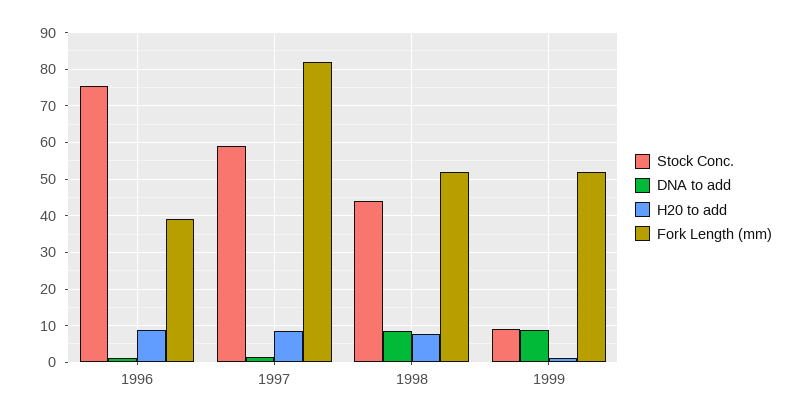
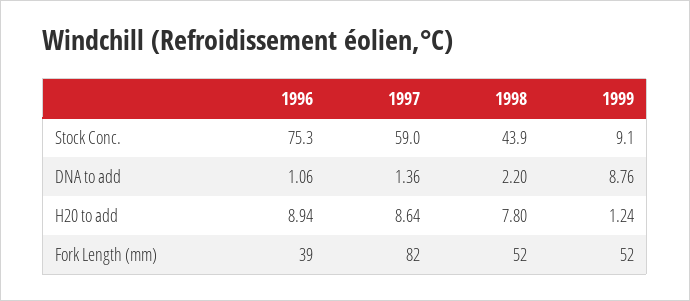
DNA to add, 1998: 8 -> 2.2

